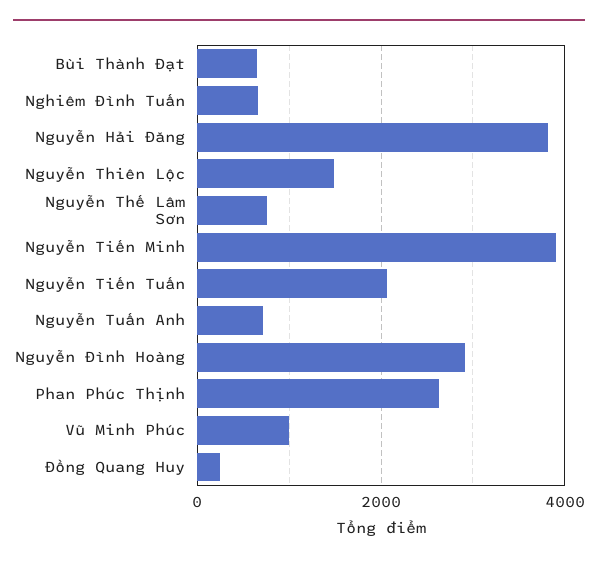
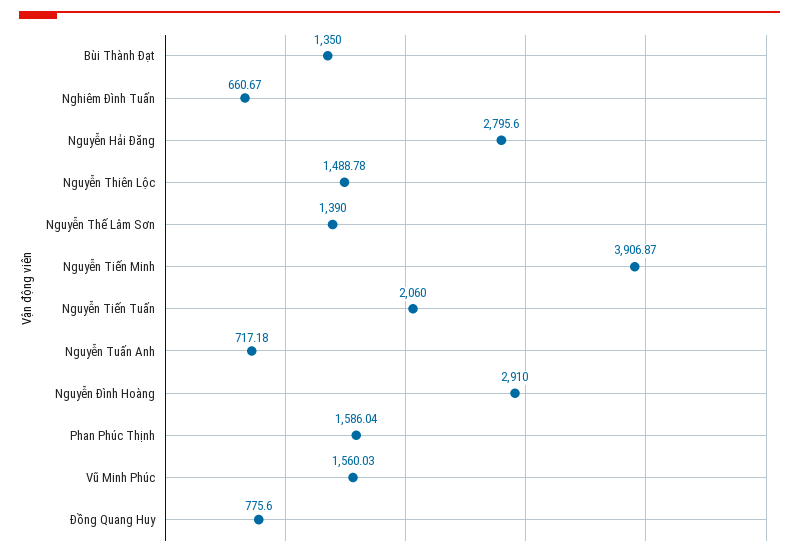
Bùi Thành Đạt: 600 -> 1350
Nguyễn Hải Đăng: 3800 -> 2795.6
Nguyễn Thế Lâm Sơn: 800 -> 1390
Phan Phúc Thịnh: 2600 -> 1586.04
Vũ Minh Phúc: 1000 -> 1560.03
Đồng Quang Huy: 200 -> 775.6

